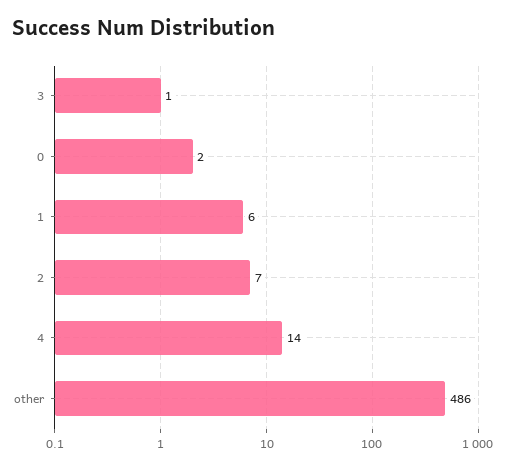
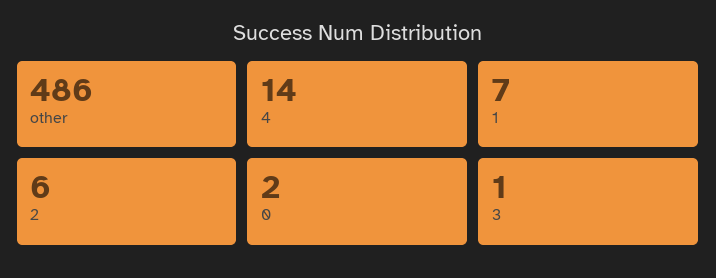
1: 6 -> 7
2: 7 -> 6

